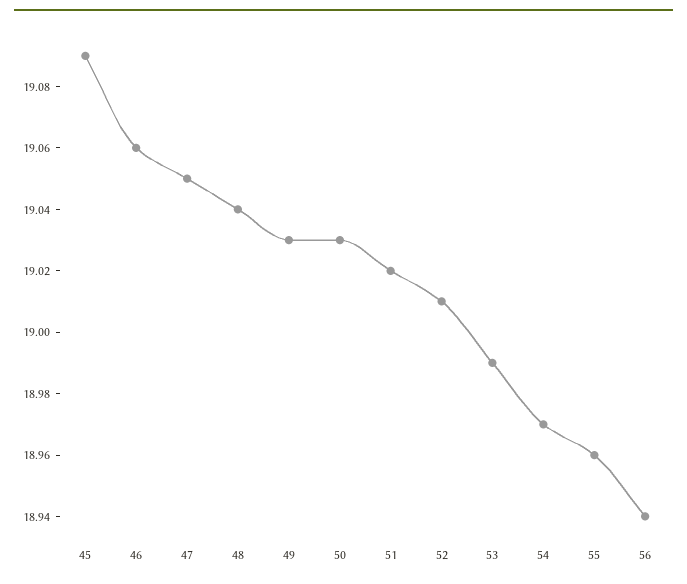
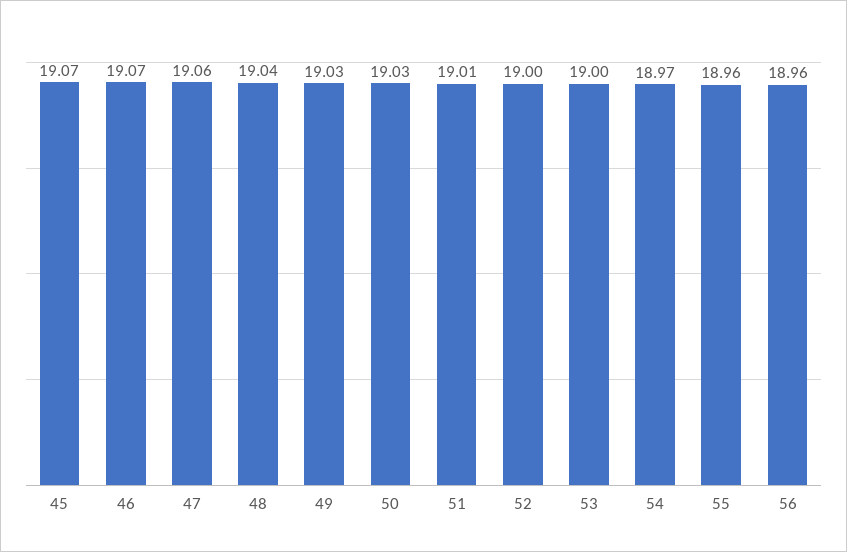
45: 19.09 -> 19.07
46: 19.06 -> 19.07
47: 19.05 -> 19.06
51: 19.02 -> 19.01
52: 19.01 -> 19
53: 18.99 -> 19
56: 18.94 -> 18.96

